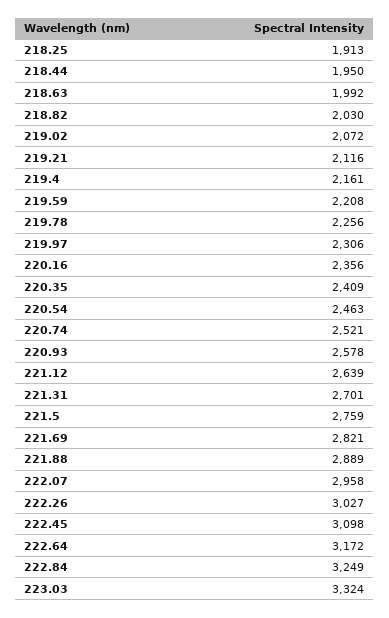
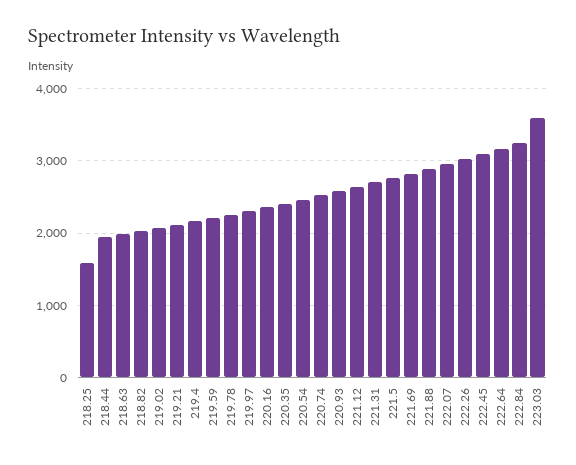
218.25: 1913 -> 1600
223.03: 3324 -> 3600

